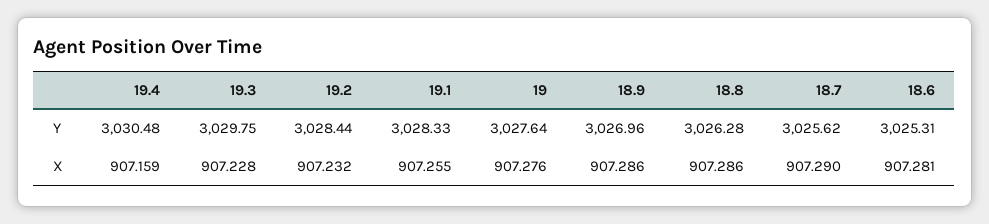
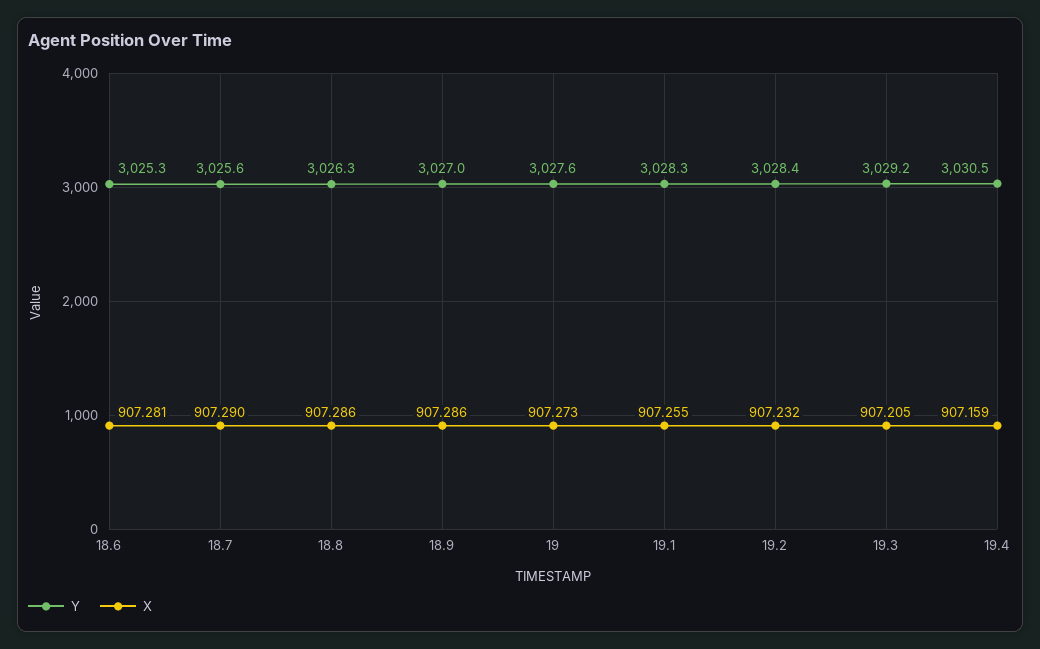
Y, 19.3: 3029.75 -> 3029.2
X, 19.3: 907.228 -> 907.205
X, 19: 907.276 -> 907.273

